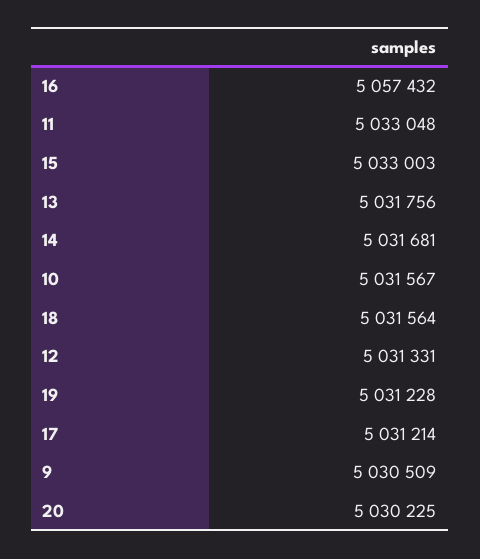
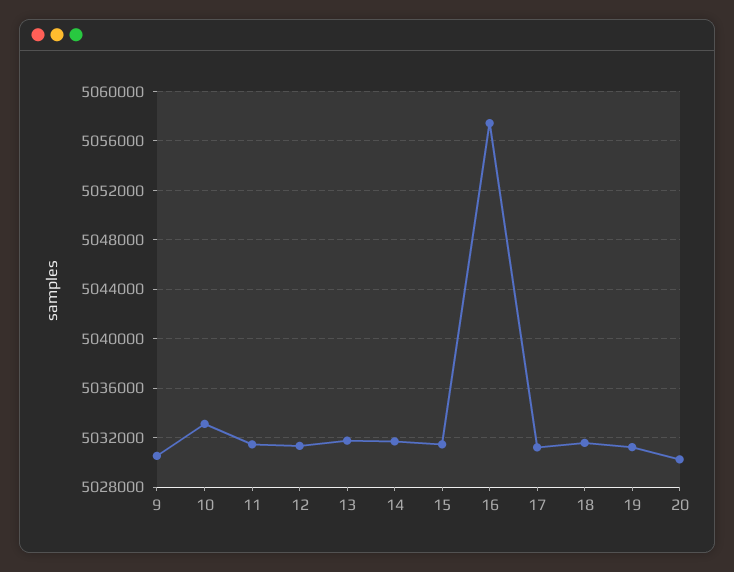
11: 5033048 -> 5031500
15: 5033003 -> 5031500
10: 5031567 -> 5033000

